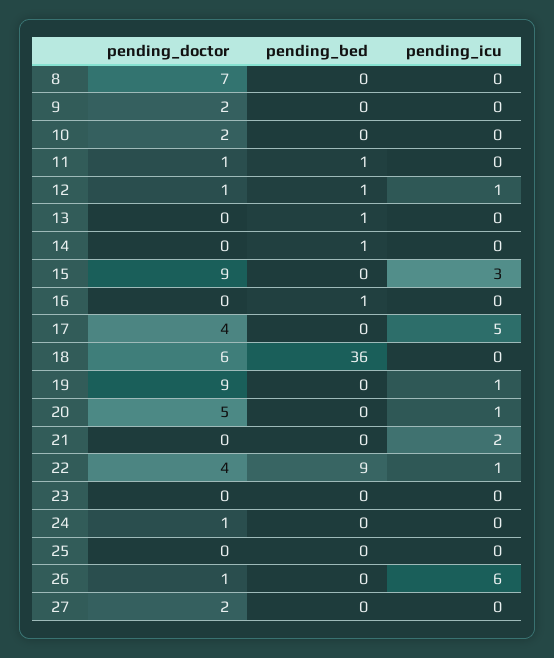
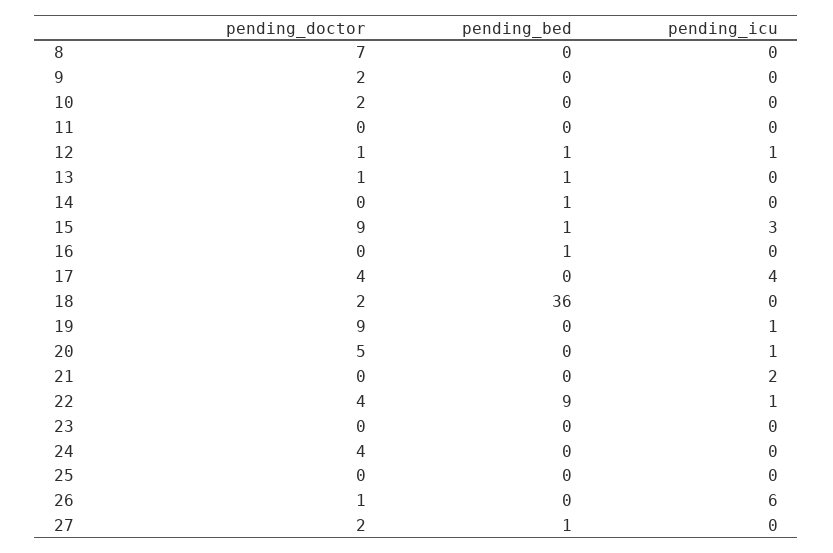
pending_doctor, 11: 1 -> 0
pending_bed, 11: 1 -> 0
pending_doctor, 13: 0 -> 1
pending_bed, 15: 0 -> 1
pending_icu, 17: 5 -> 4
pending_doctor, 18: 6 -> 2
pending_doctor, 24: 1 -> 4
pending_bed, 27: 0 -> 1

